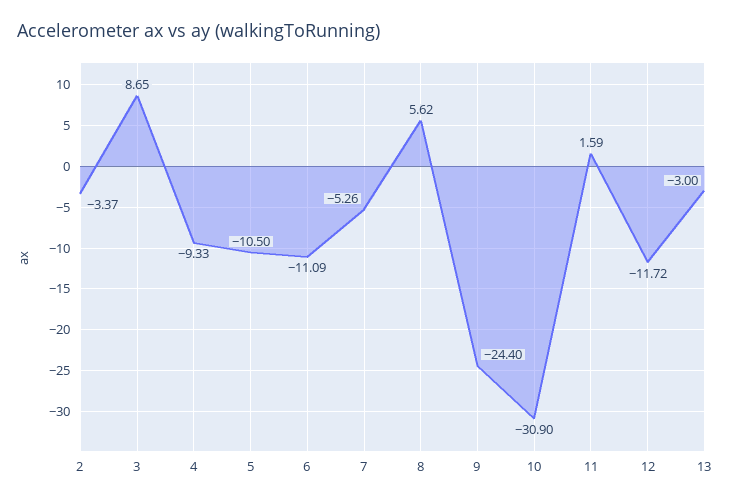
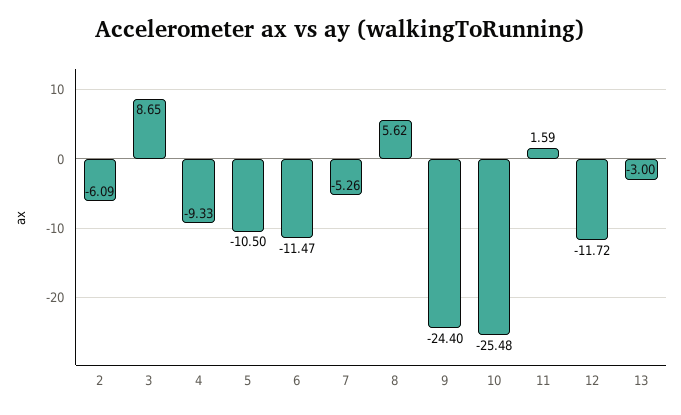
2: -3.37 -> -6.09
6: -11.09 -> -11.47
10: -30.9 -> -25.48

